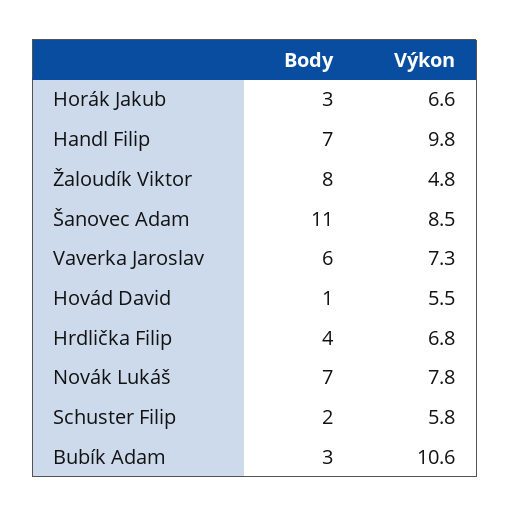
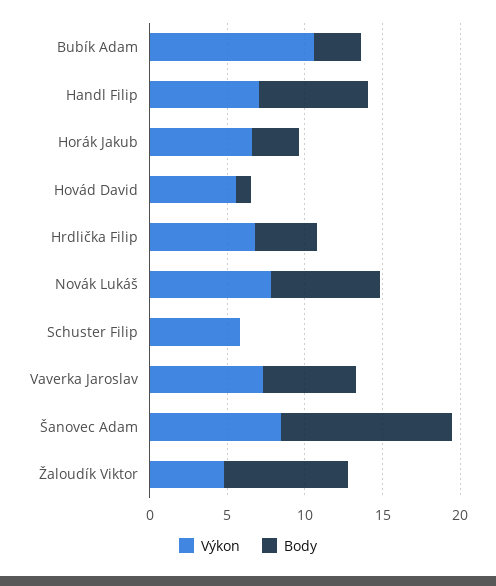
Výkon, Handl Filip: 9.8 -> 7
Body, Schuster Filip: 2 -> 0

